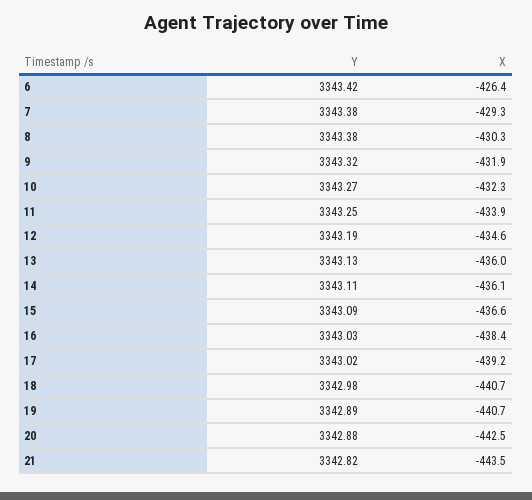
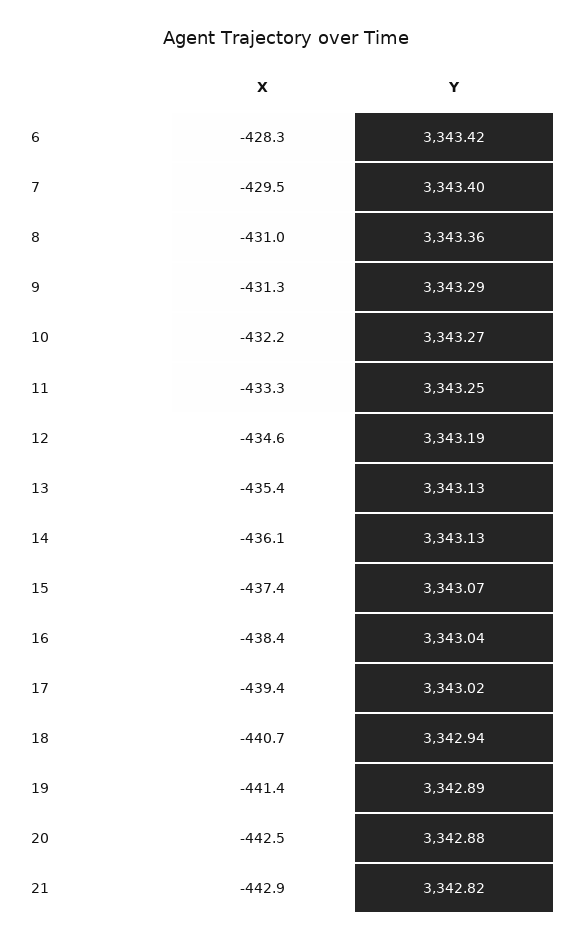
X, 6: -426.4 -> -428.3
Y, 7: 3343.38 -> 3343.4
X, 7: -429.3 -> -429.5
Y, 8: 3343.38 -> 3343.36
X, 8: -430.3 -> -431
Y, 9: 3343.32 -> 3343.29
X, 9: -431.9 -> -431.3
X, 10: -432.3 -> -432.2
X, 11: -433.9 -> -433.3
X, 13: -436 -> -435.4
Y, 14: 3343.11 -> 3343.13
Y, 15: 3343.09 -> 3343.07
X, 15: -436.6 -> -437.4
Y, 16: 3343.03 -> 3343.04
X, 17: -439.2 -> -439.4
Y, 18: 3342.98 -> 3342.94
X, 19: -440.7 -> -441.4
X, 21: -443.5 -> -442.9

